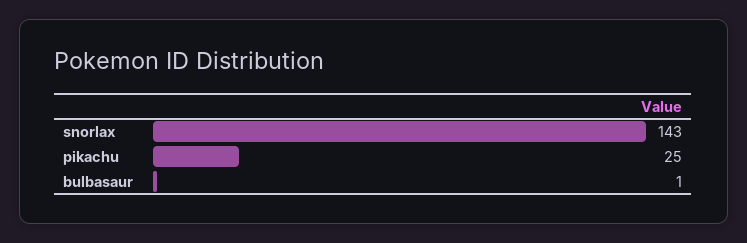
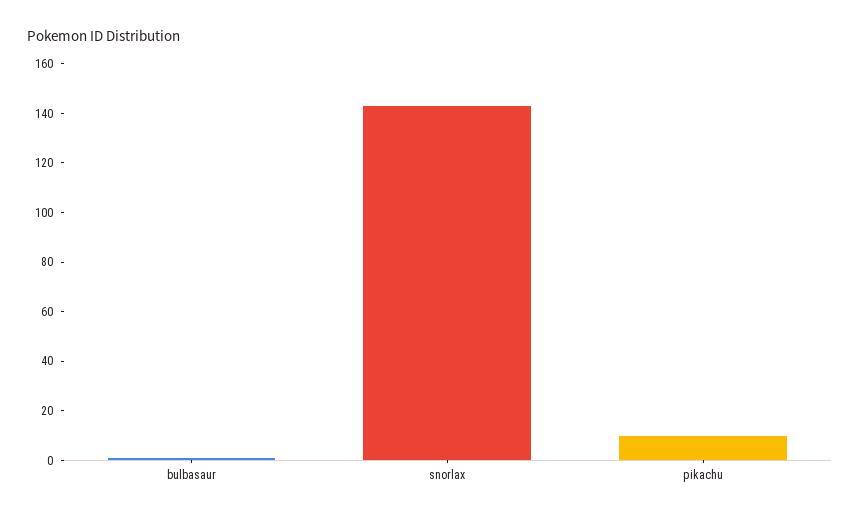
pikachu: 25 -> 10

